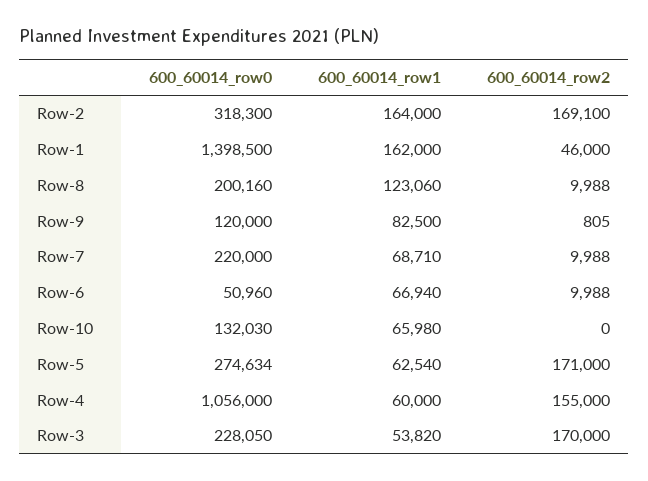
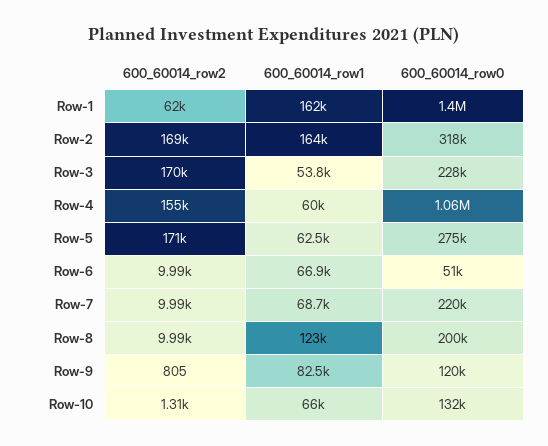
600_60014_row2, Row-1: 46000 -> 62000
600_60014_row2, Row-10: 0 -> 1310

